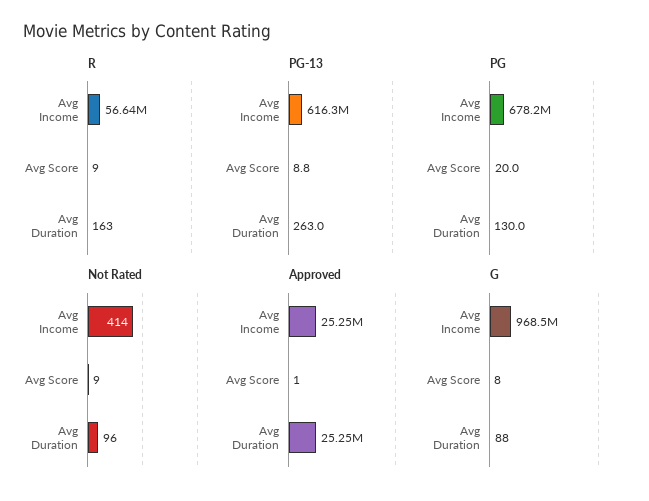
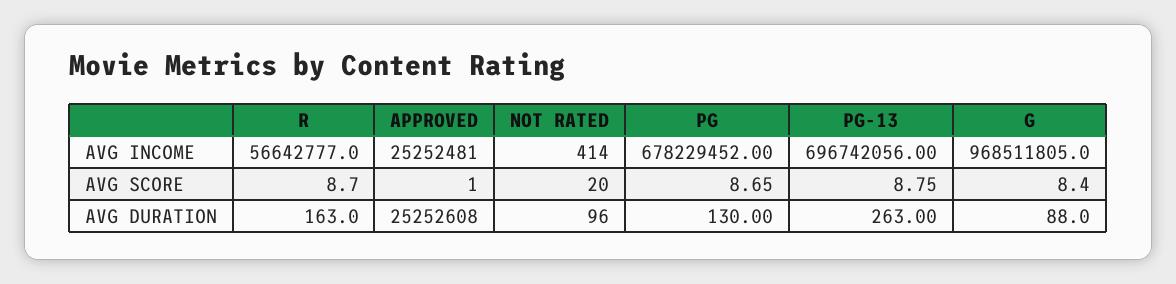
PG-13, Avg Income: 616300000 -> 696742056
PG, Avg Score: 20 -> 8.65
Not Rated, Avg Score: 9 -> 20

